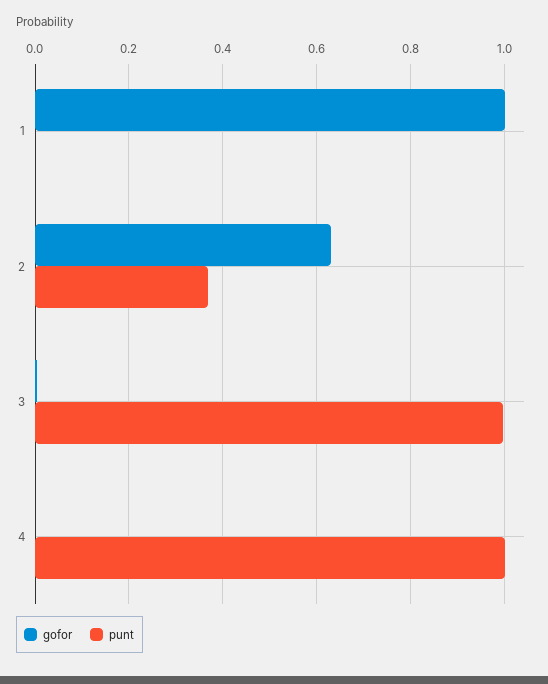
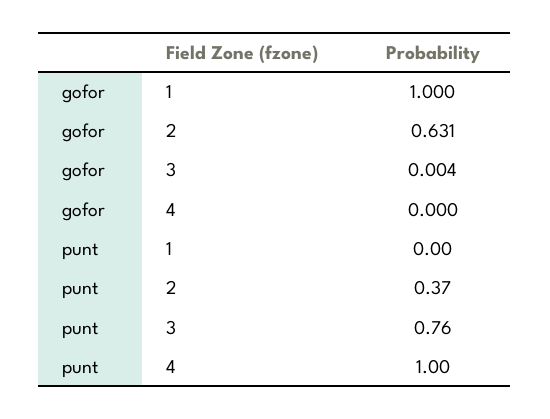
punt, 3: 1 -> 0.76

